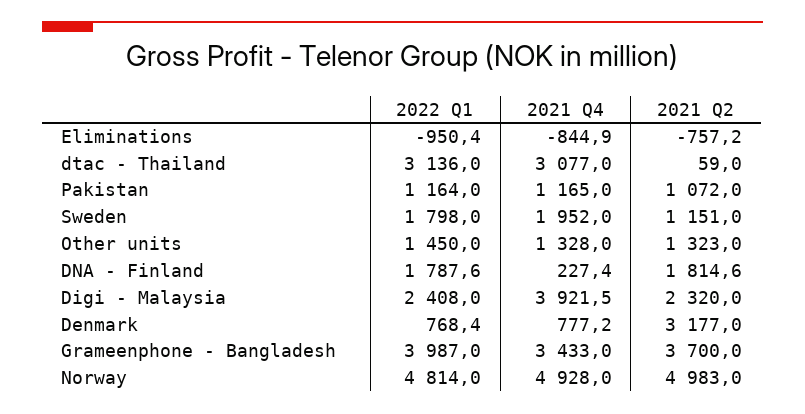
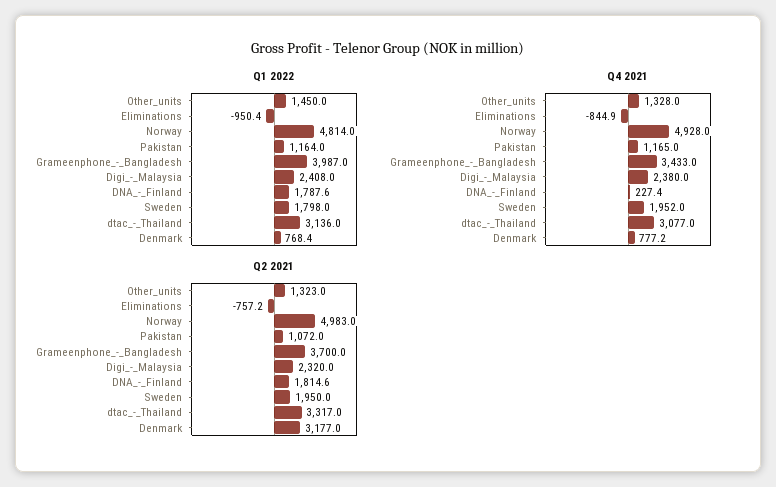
2021 Q2, dtac - Thailand: 59 -> 3317
2021 Q2, Sweden: 1151 -> 1950
2021 Q4, Digi - Malaysia: 3921.5 -> 2380

